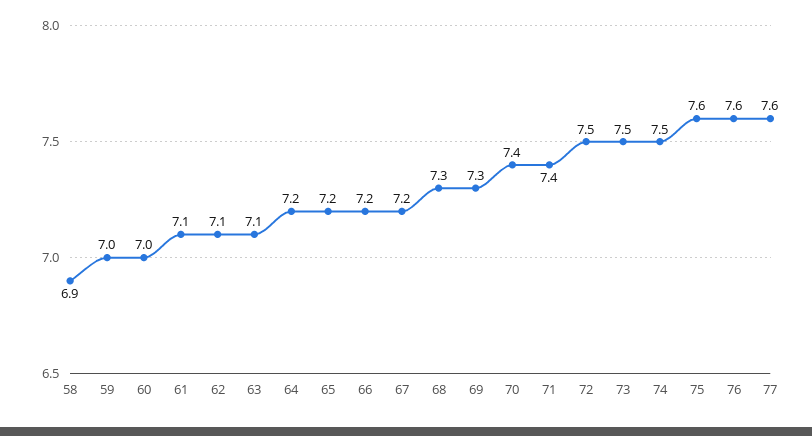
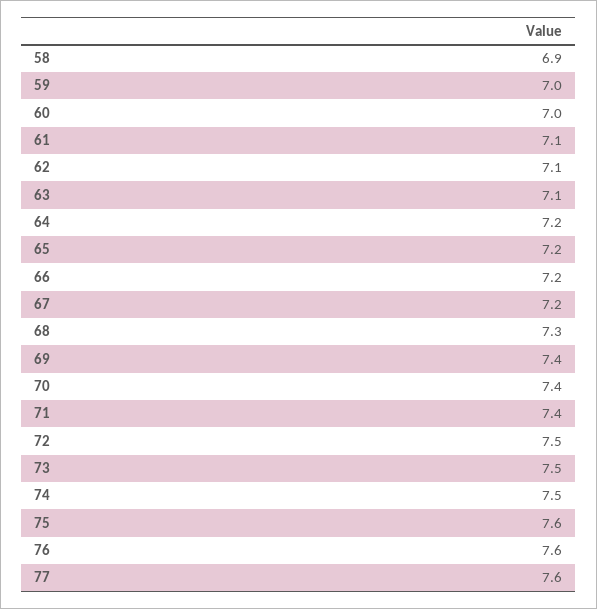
69: 7.3 -> 7.4

